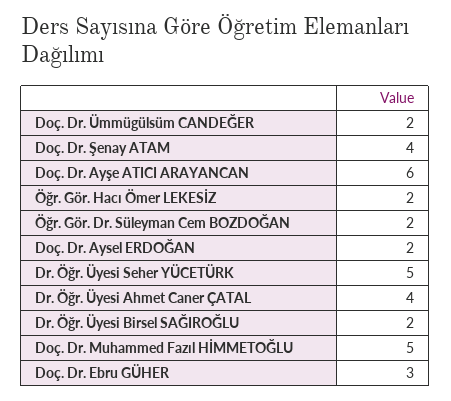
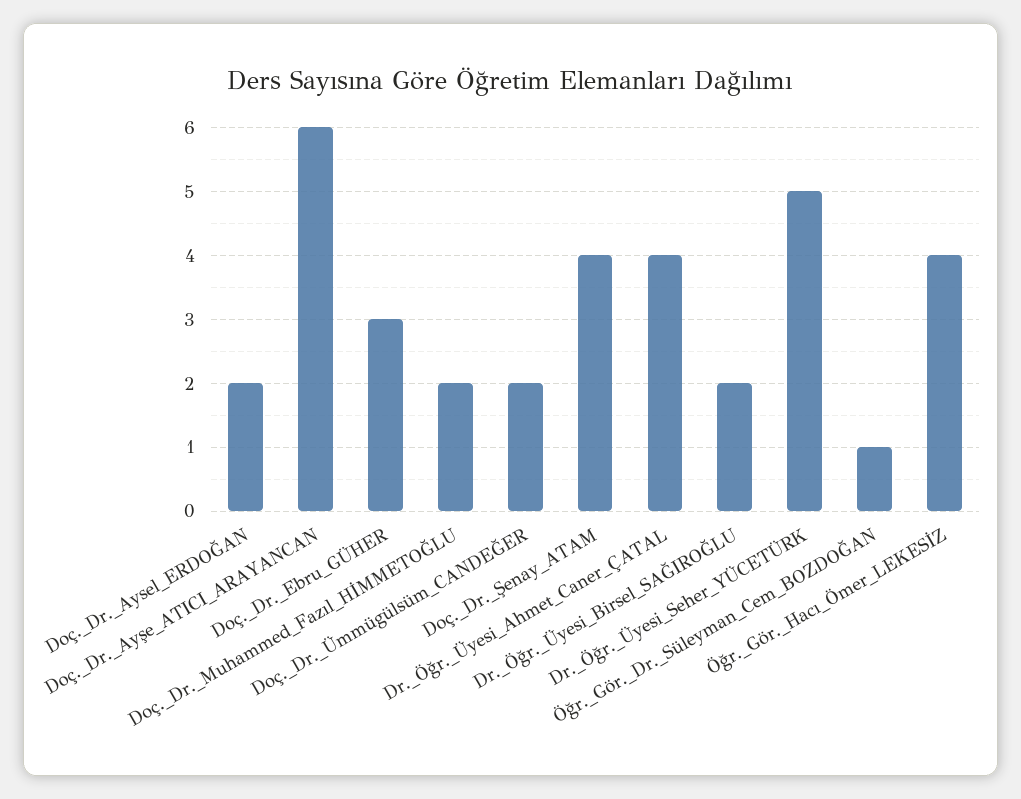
Öğr. Gör. Hacı Ömer LEKESİZ: 2 -> 4
Öğr. Gör. Dr. Süleyman Cem BOZDOĞAN: 2 -> 1
Doç. Dr. Muhammed Fazıl HİMMETOĞLU: 5 -> 2

